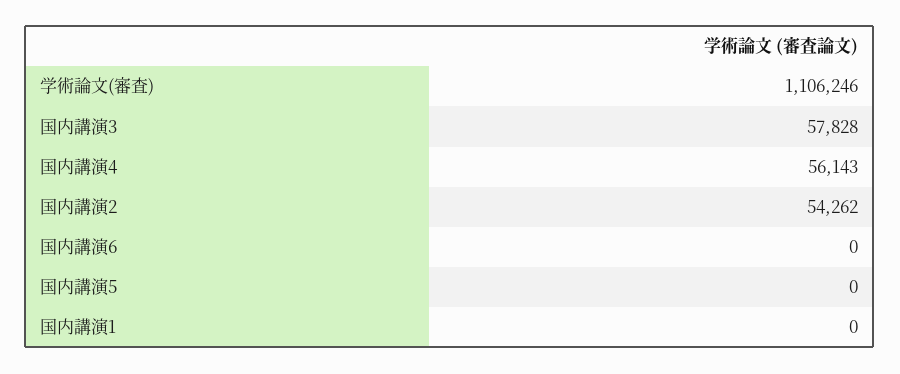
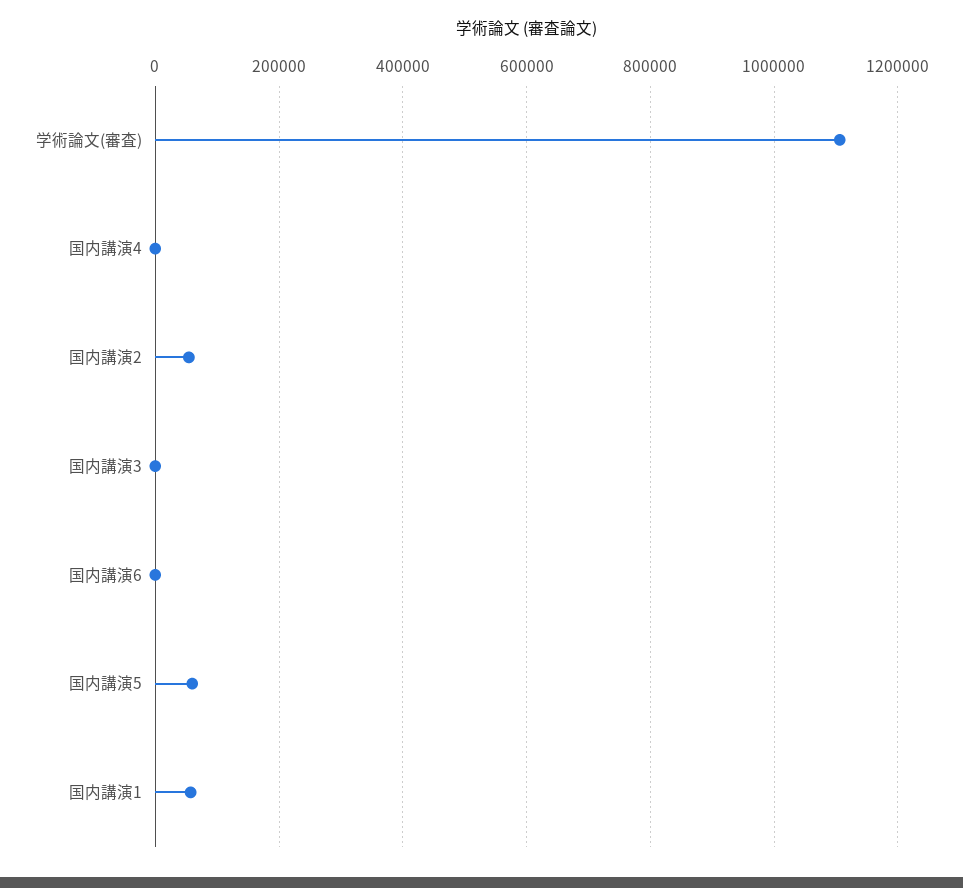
国内講演3: 57828 -> 0
国内講演4: 56143 -> 0
国内講演5: 0 -> 60000
国内講演1: 0 -> 60000

